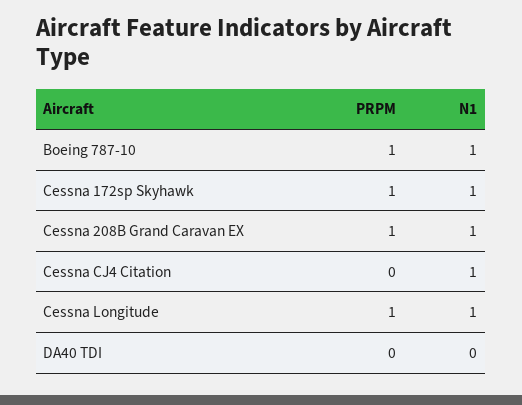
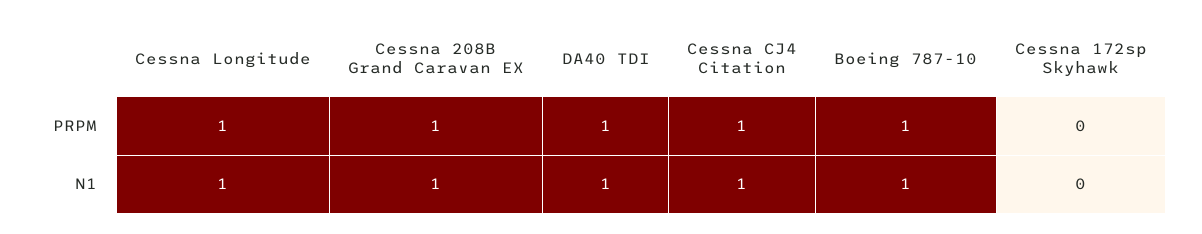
PRPM, Cessna 172sp Skyhawk: 1 -> 0
N1, Cessna 172sp Skyhawk: 1 -> 0
PRPM, Cessna CJ4 Citation: 0 -> 1
PRPM, DA40 TDI: 0 -> 1
N1, DA40 TDI: 0 -> 1

